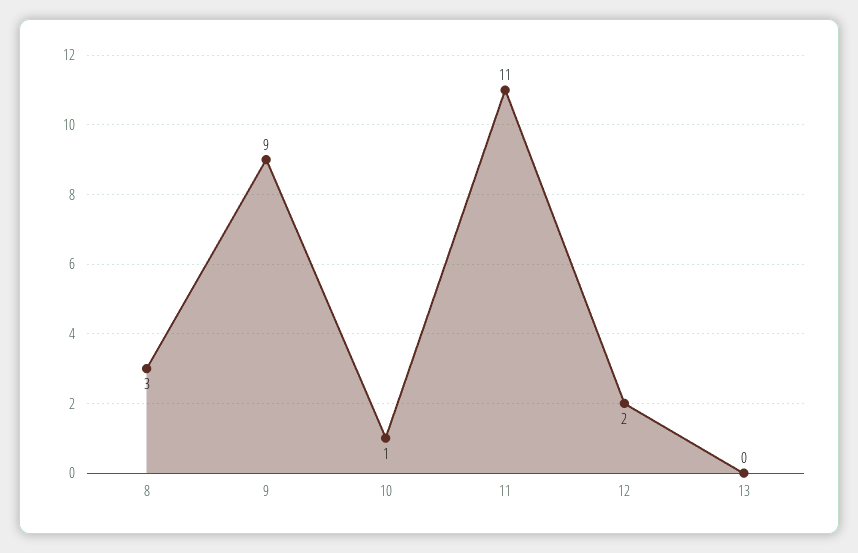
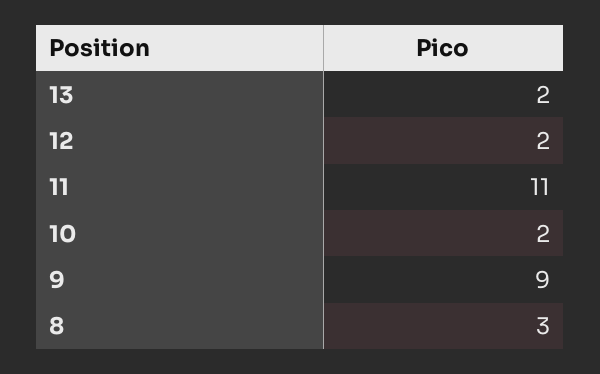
10: 1 -> 2
13: 0 -> 2

